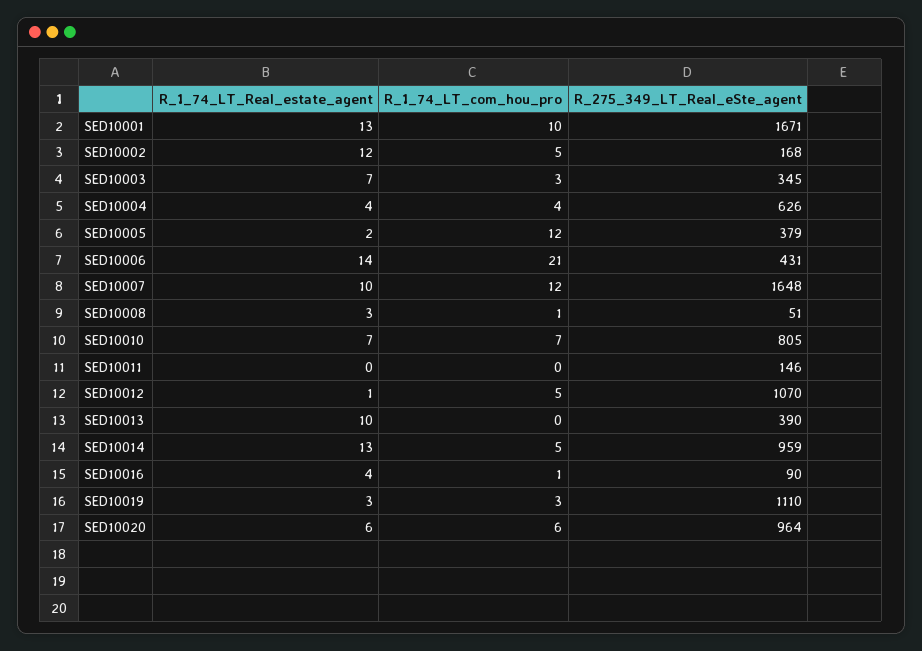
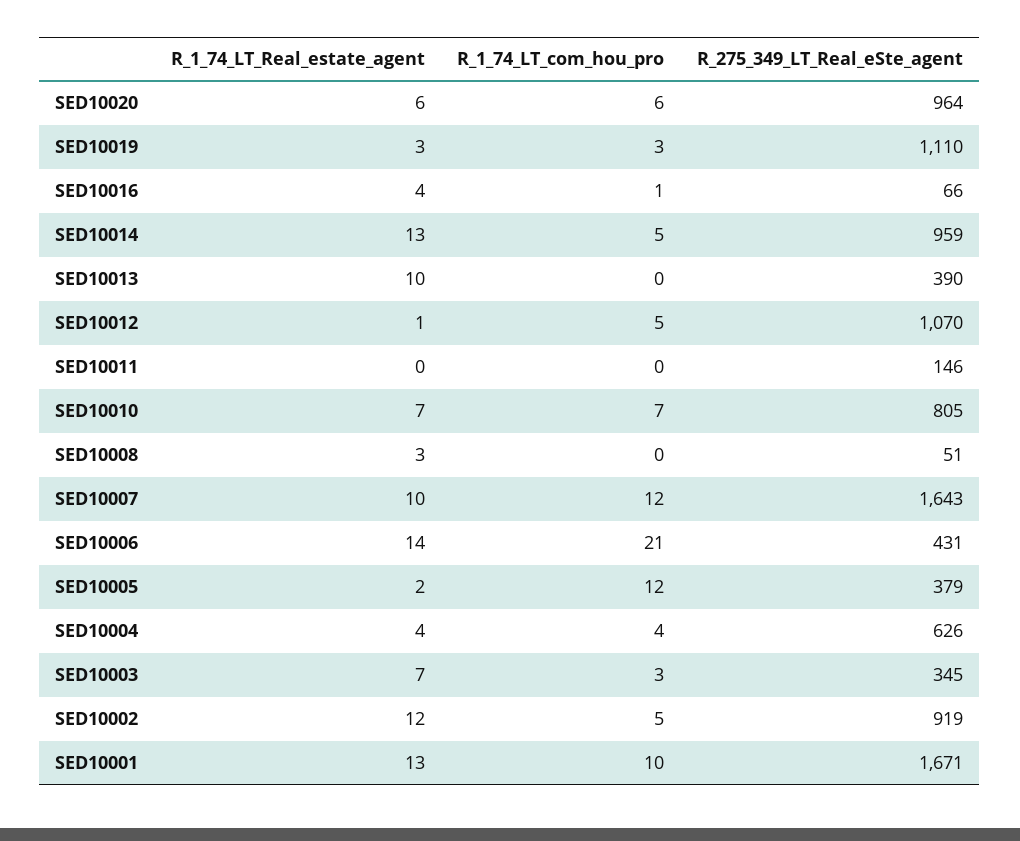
R_275_349_LT_Real_eSte_agent, SED10002: 168 -> 919
R_275_349_LT_Real_eSte_agent, SED10007: 1648 -> 1643
R_1_74_LT_com_hou_pro, SED10008: 1 -> 0
R_275_349_LT_Real_eSte_agent, SED10016: 90 -> 66

